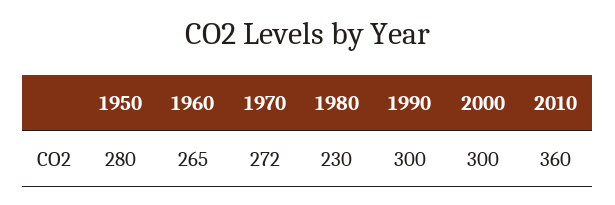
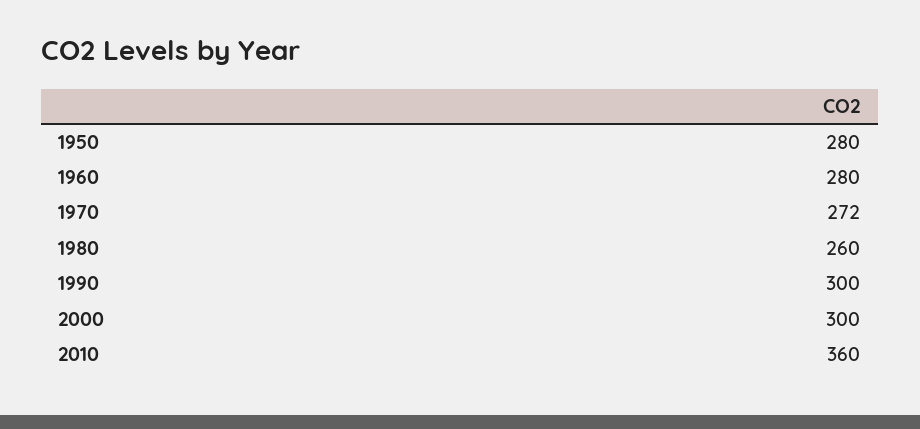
1960: 265 -> 280
1980: 230 -> 260

